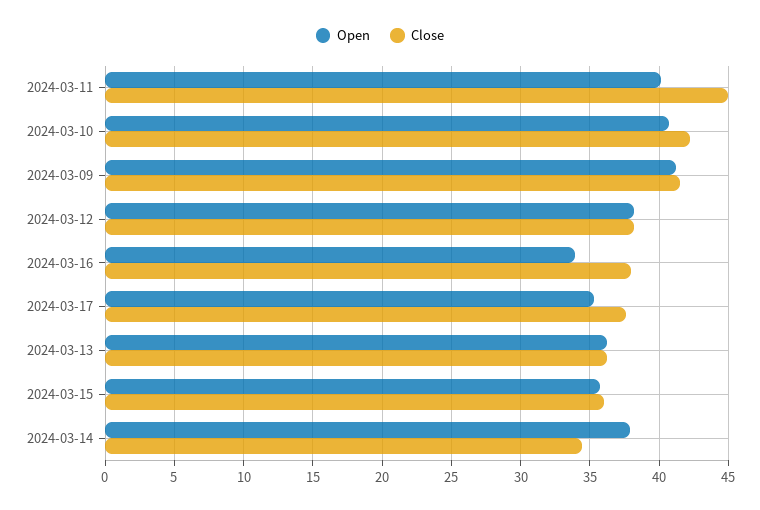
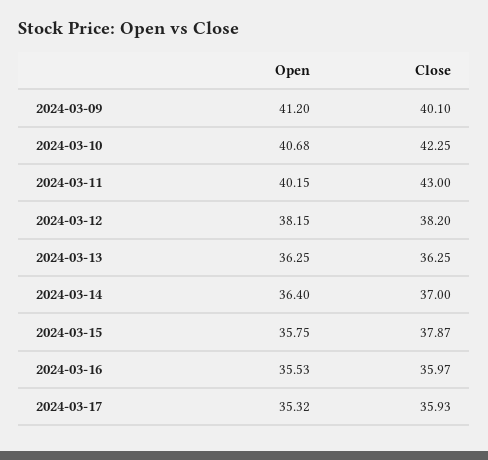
Close, 2024-03-11: 45 -> 43
Close, 2024-03-09: 41.5 -> 40.1
Open, 2024-03-16: 34 -> 35.53
Close, 2024-03-16: 38 -> 35.97
Close, 2024-03-17: 37.5 -> 35.93
Close, 2024-03-15: 36 -> 37.87
Open, 2024-03-14: 38 -> 36.4
Close, 2024-03-14: 34.5 -> 37

